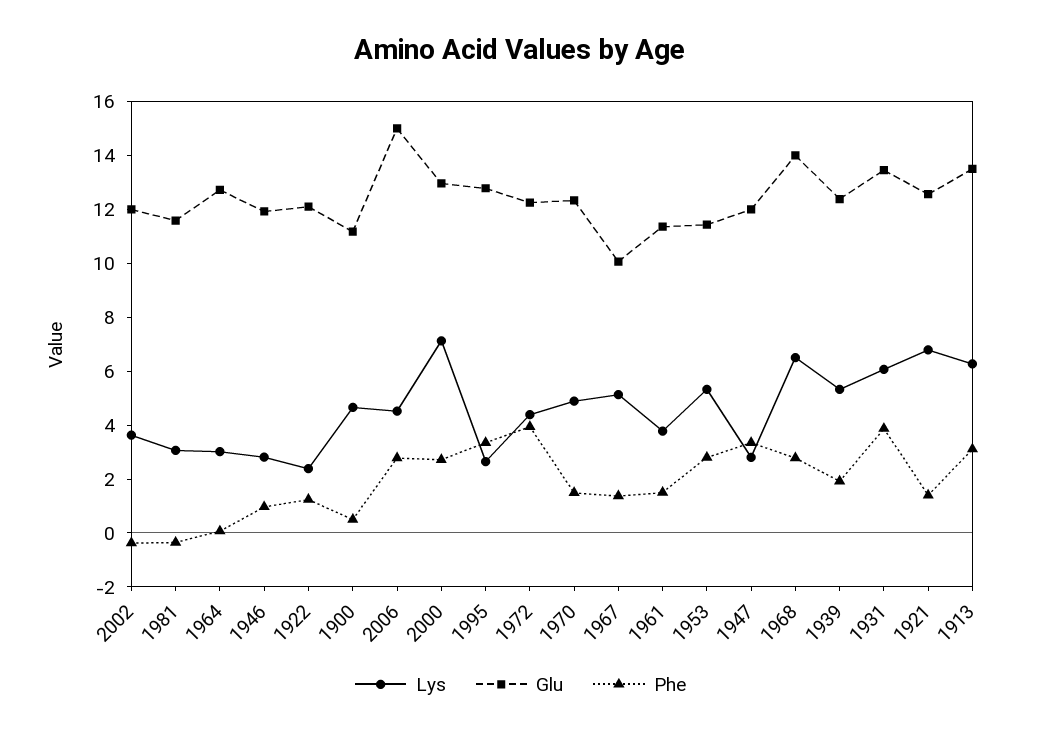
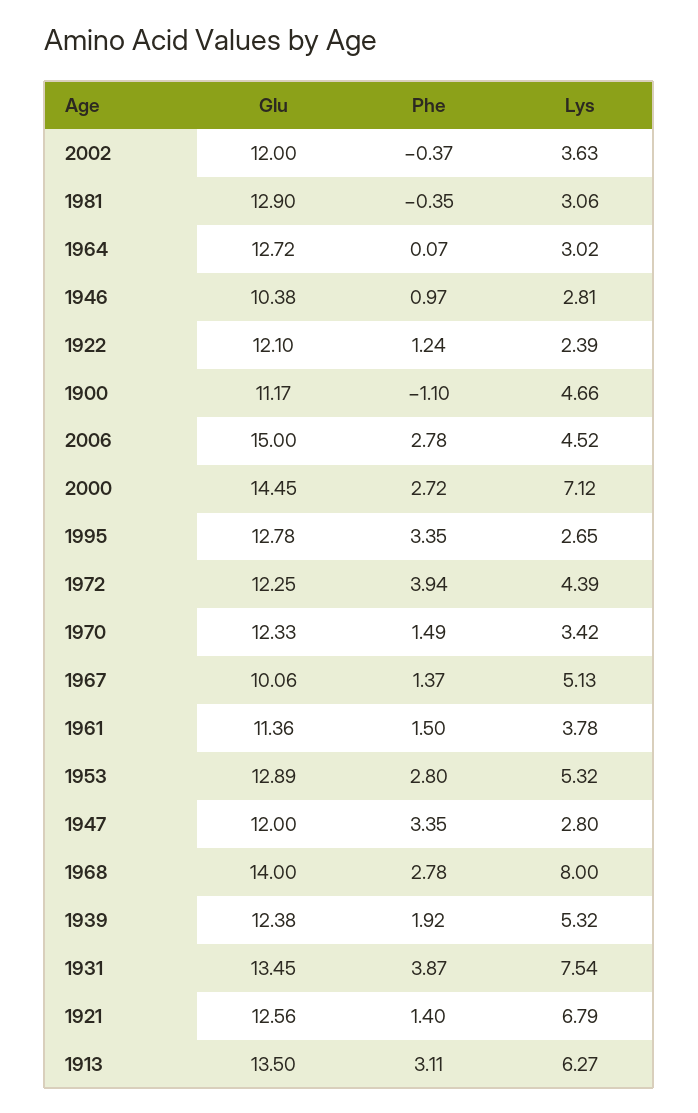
Glu, 1981: 11.5 -> 12.9
Glu, 1946: 12 -> 10.38
Phe, 1900: 0.5 -> -1.1
Glu, 2000: 13 -> 14.45
Lys, 1970: 5 -> 3.42
Glu, 1953: 11.5 -> 12.89
Lys, 1968: 6.5 -> 8
Lys, 1931: 6 -> 7.54

